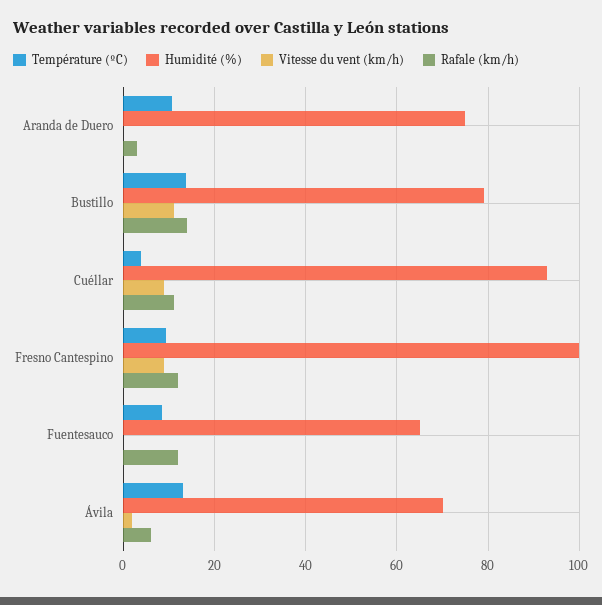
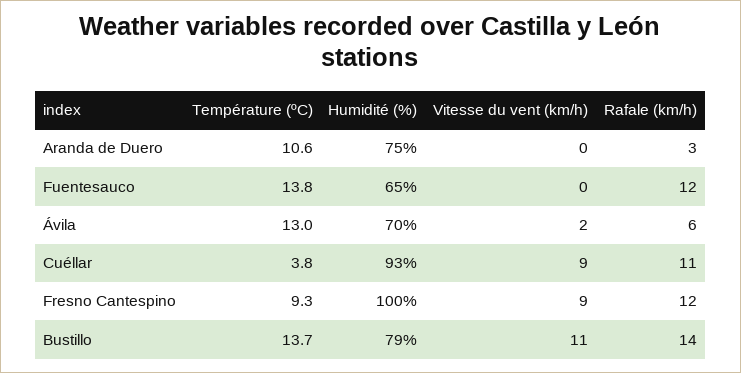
Température (ºC), Fuentesauco: 8 -> 13.8

